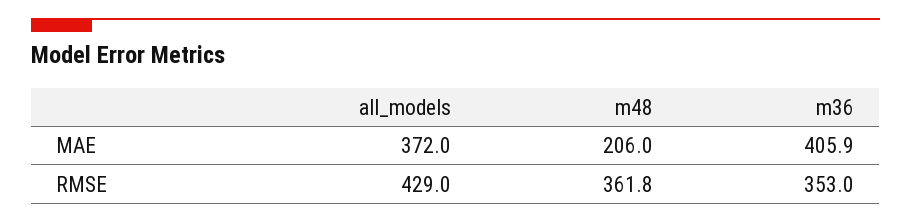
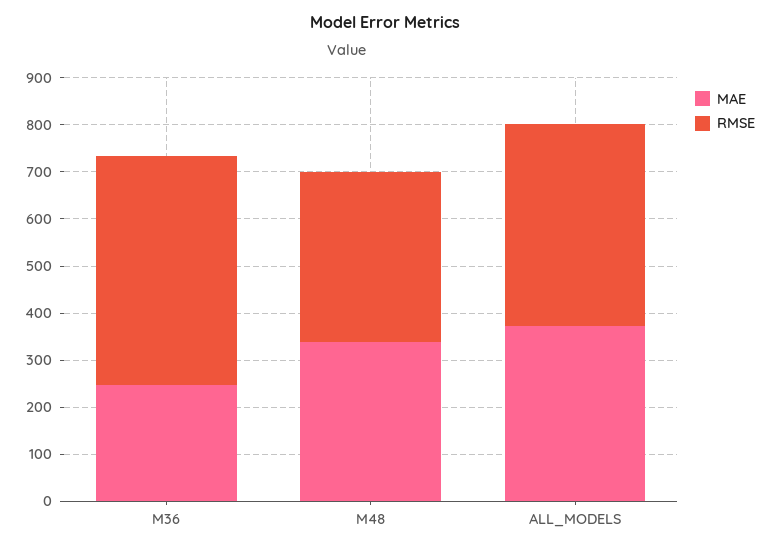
MAE, m48: 206 -> 340
MAE, m36: 405.9 -> 240
RMSE, m36: 353 -> 480

